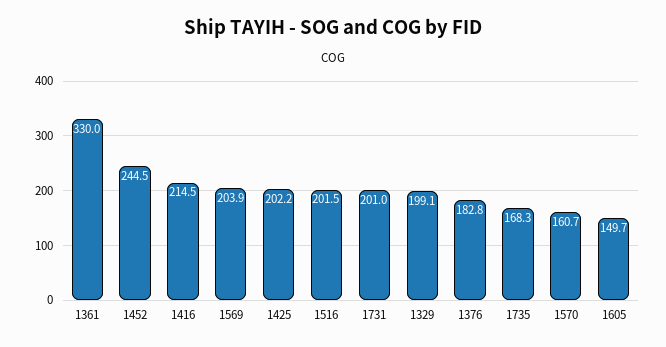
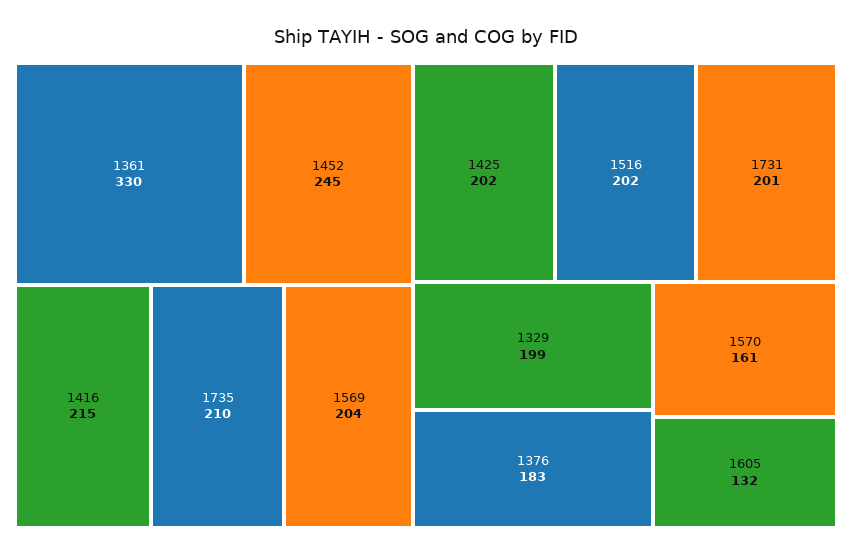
1735: 168.3 -> 210
1605: 149.7 -> 132

